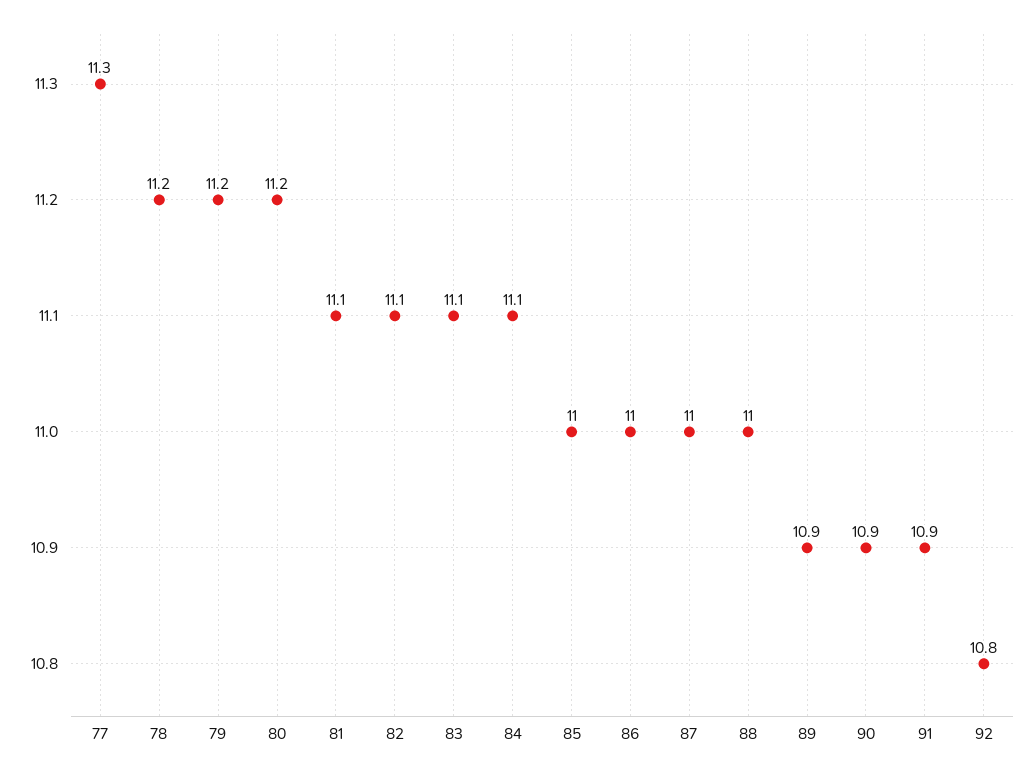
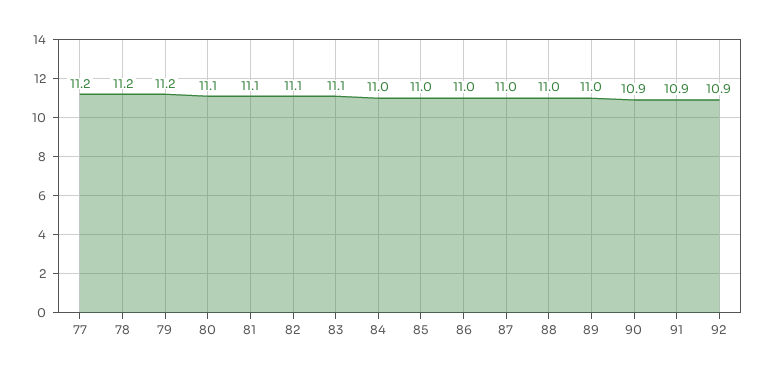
77: 11.3 -> 11.2
80: 11.2 -> 11.1
84: 11.1 -> 11
89: 10.9 -> 11
92: 10.8 -> 10.9

